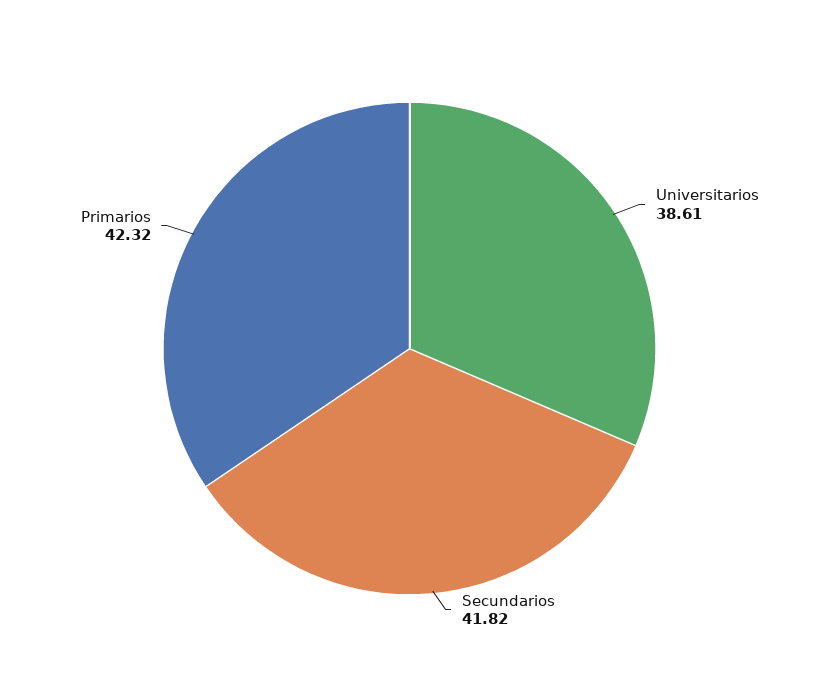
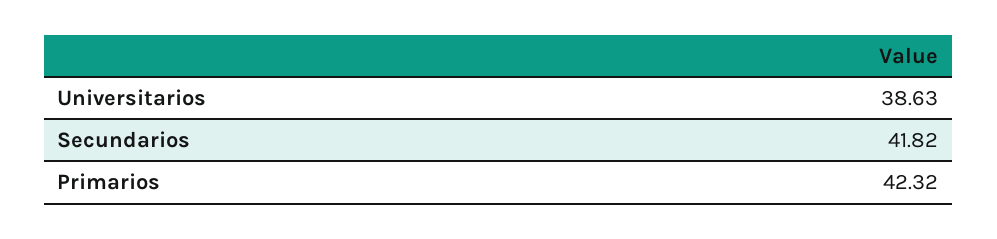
Universitarios: 38.61 -> 38.63

